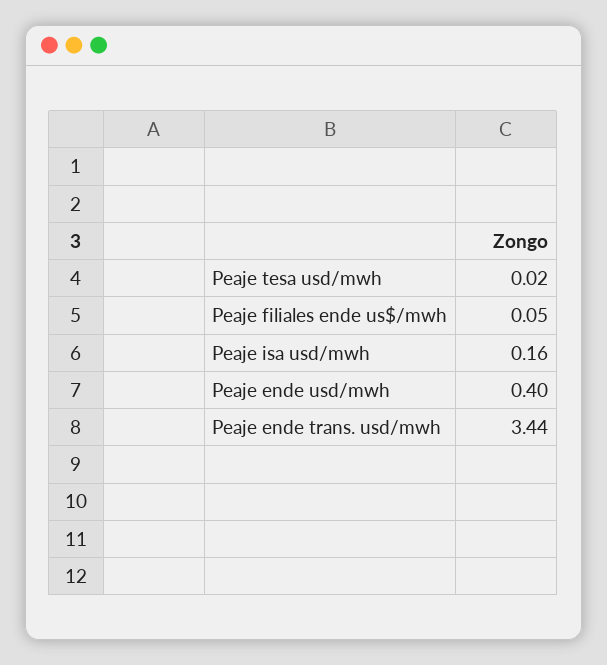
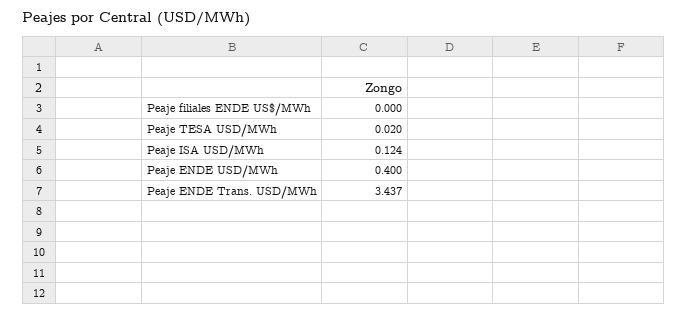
Peaje filiales ende us$/mwh: 0.05 -> 0
Peaje isa usd/mwh: 0.16 -> 0.124

